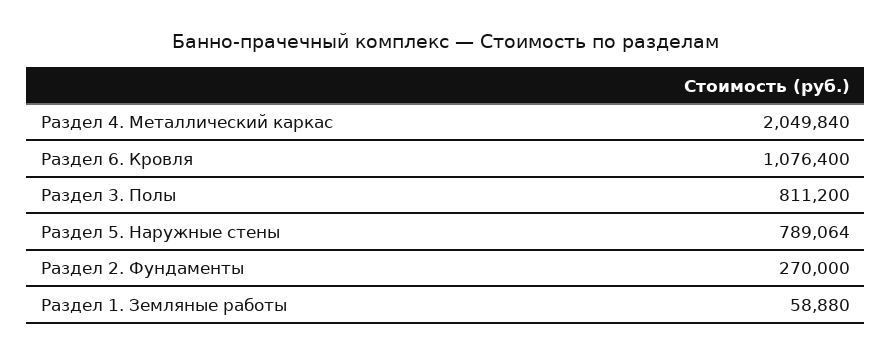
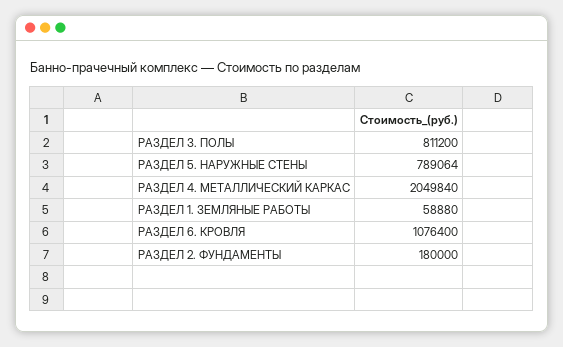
Раздел 2. Фундаменты: 270000 -> 180000

